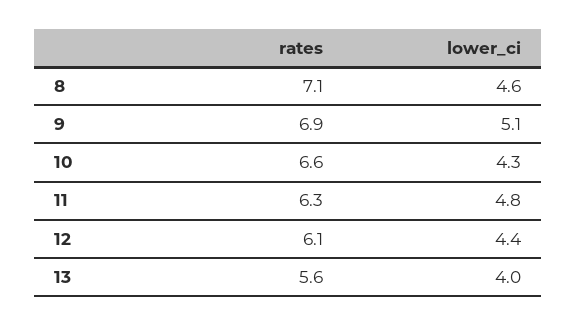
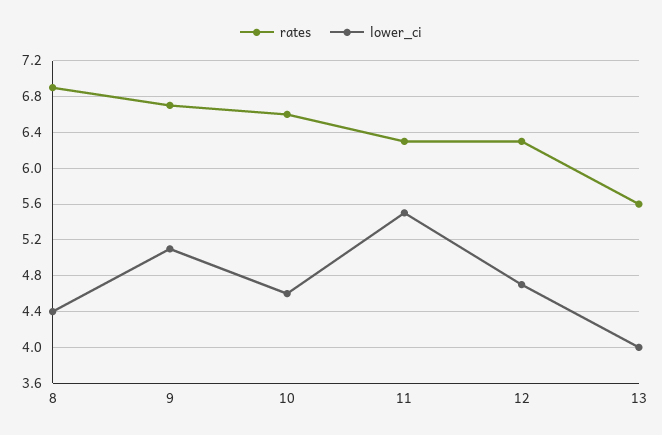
rates, 8: 7.1 -> 6.9
lower_ci, 8: 4.6 -> 4.4
rates, 9: 6.9 -> 6.7
lower_ci, 10: 4.3 -> 4.6
lower_ci, 11: 4.8 -> 5.5
rates, 12: 6.1 -> 6.3
lower_ci, 12: 4.4 -> 4.7

